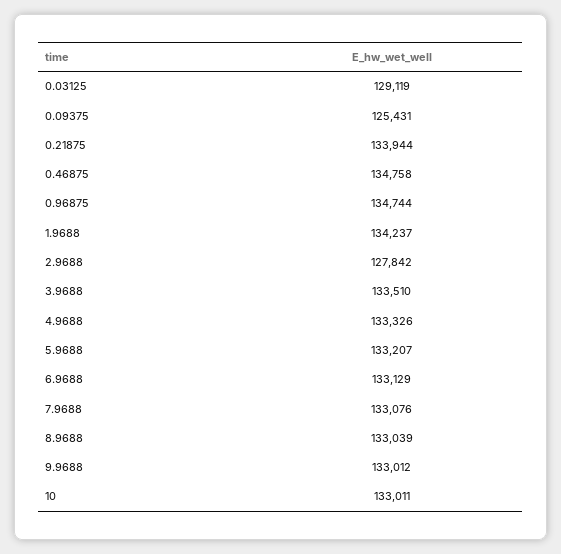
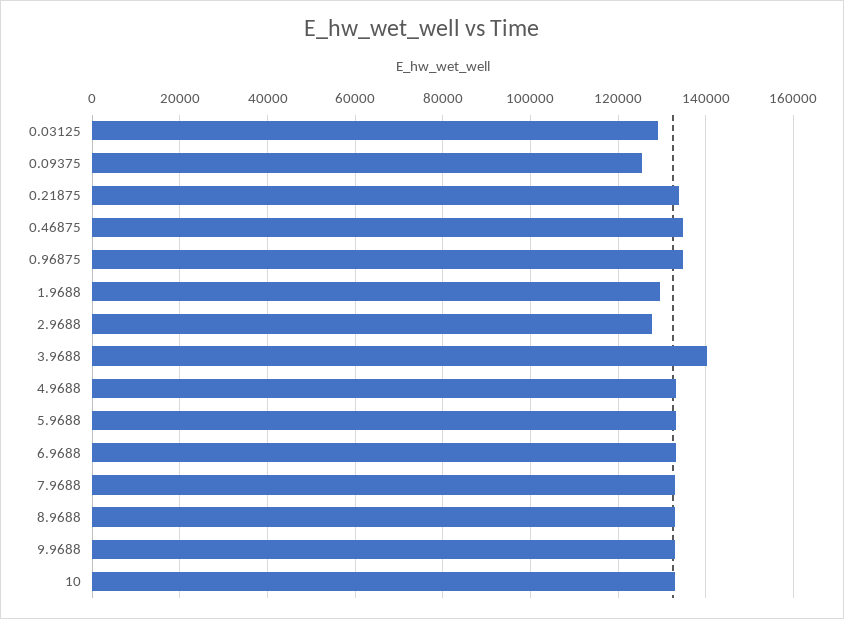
1.9688: 134237 -> 130000
3.9688: 133510 -> 140000

